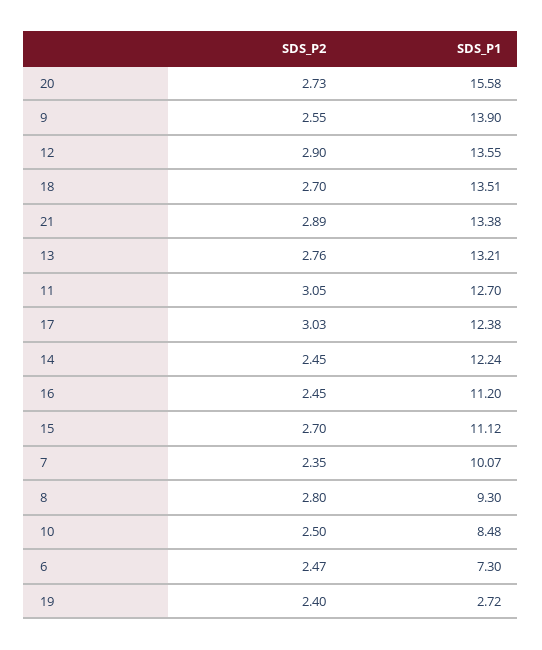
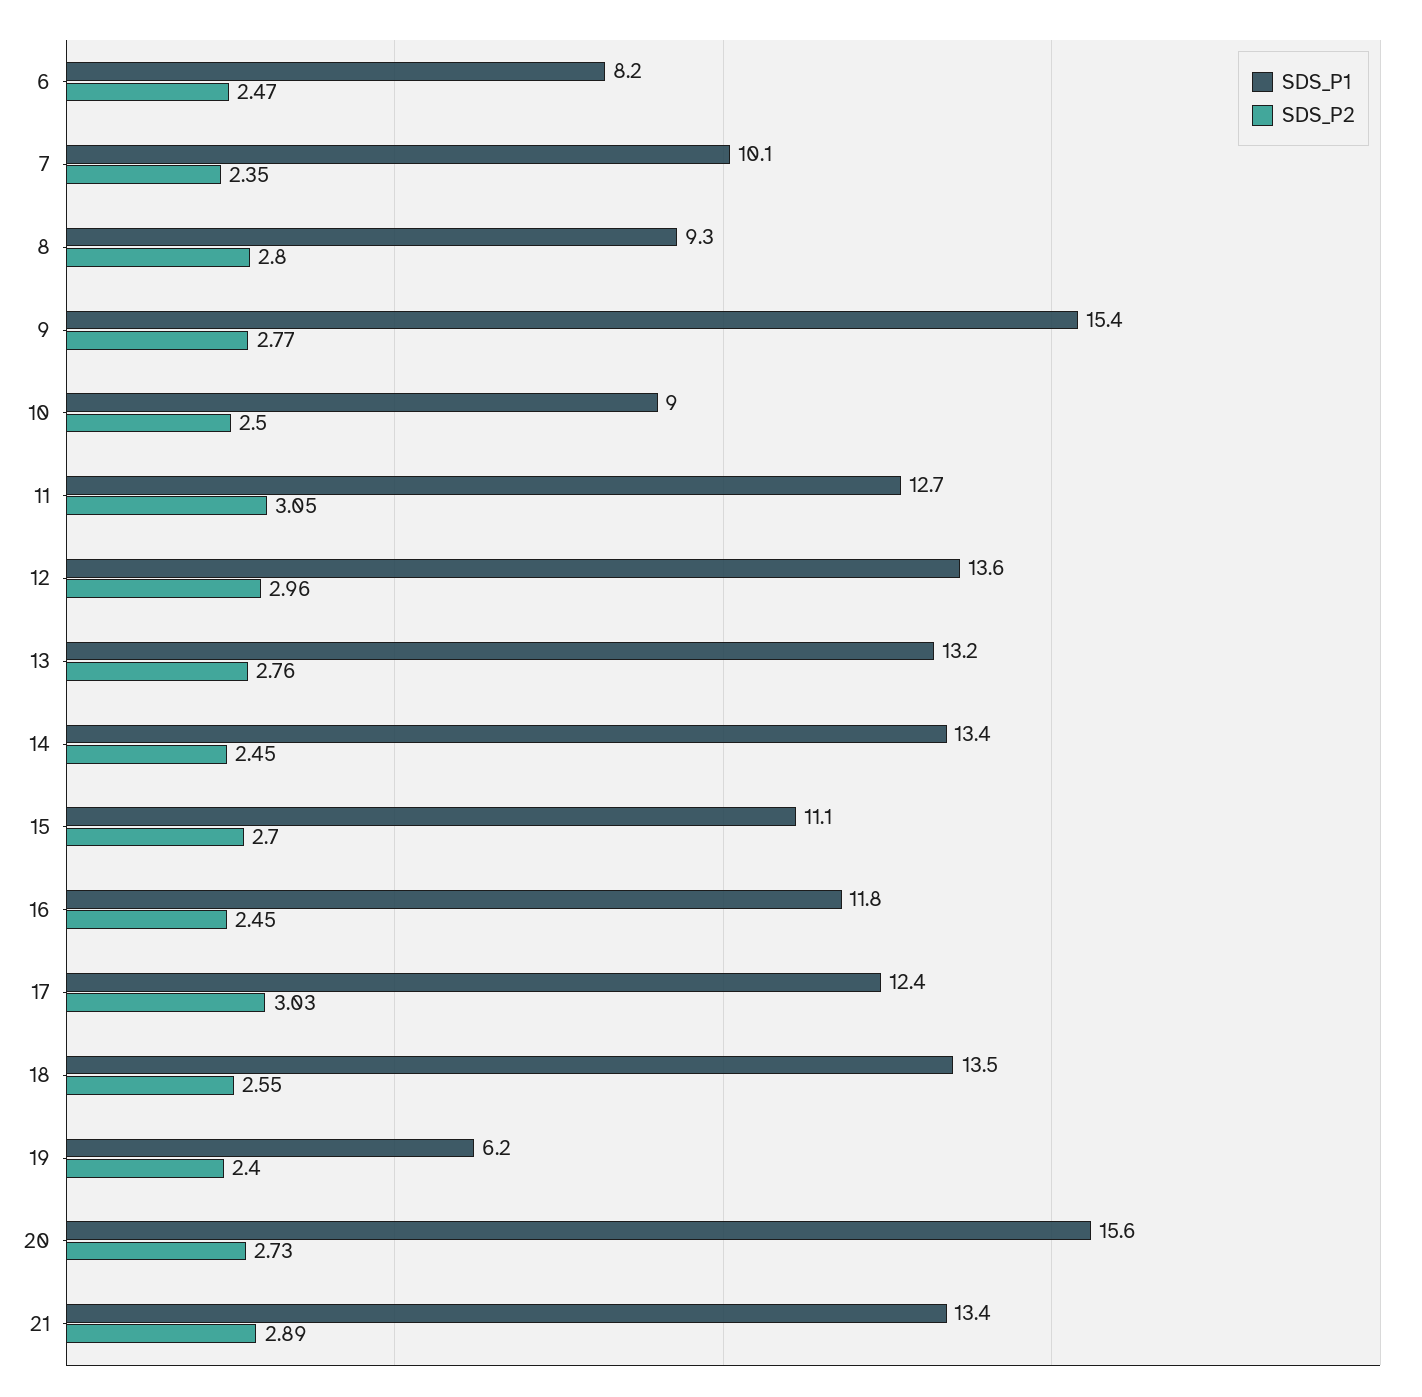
SDS_P2, 9: 2.55 -> 2.77
SDS_P1, 9: 13.9 -> 15.4
SDS_P2, 12: 2.9 -> 2.96
SDS_P2, 18: 2.7 -> 2.55
SDS_P1, 14: 12.24 -> 13.4
SDS_P1, 16: 11.2 -> 11.8
SDS_P1, 10: 8.48 -> 9
SDS_P1, 6: 7.3 -> 8.2
SDS_P1, 19: 2.72 -> 6.2

